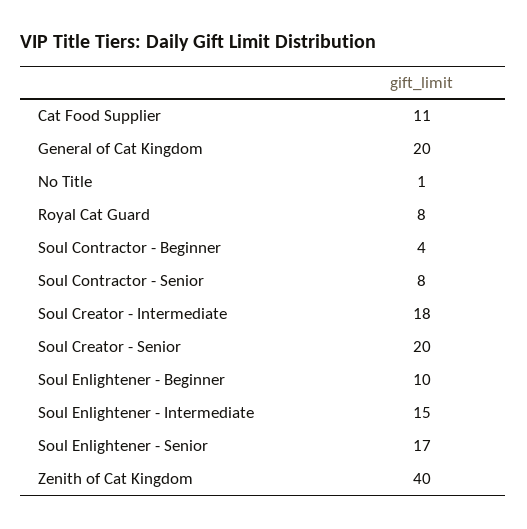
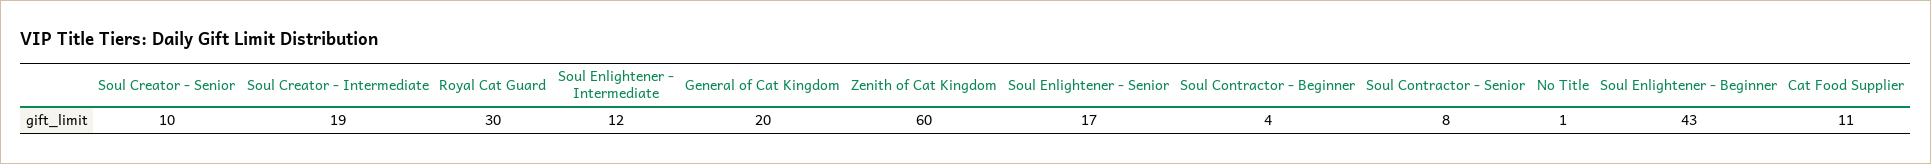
Royal Cat Guard: 8 -> 30
Soul Creator - Intermediate: 18 -> 19
Soul Creator - Senior: 20 -> 10
Soul Enlightener - Beginner: 10 -> 43
Soul Enlightener - Intermediate: 15 -> 12
Zenith of Cat Kingdom: 40 -> 60

